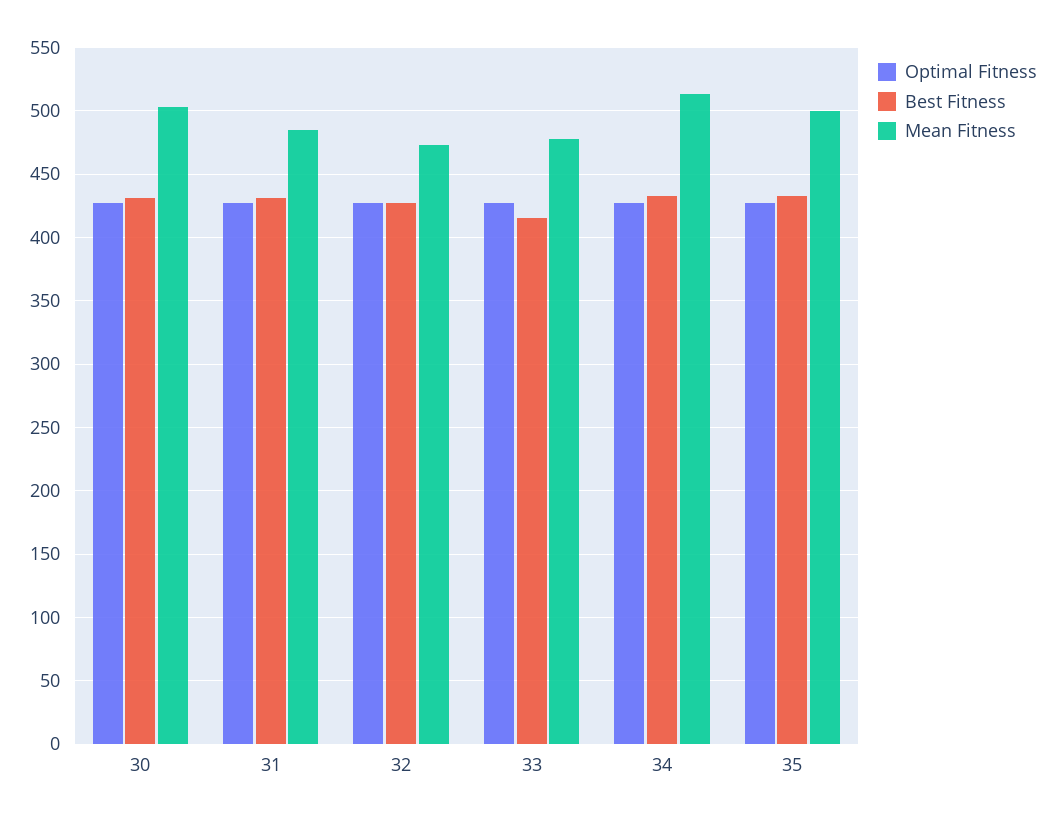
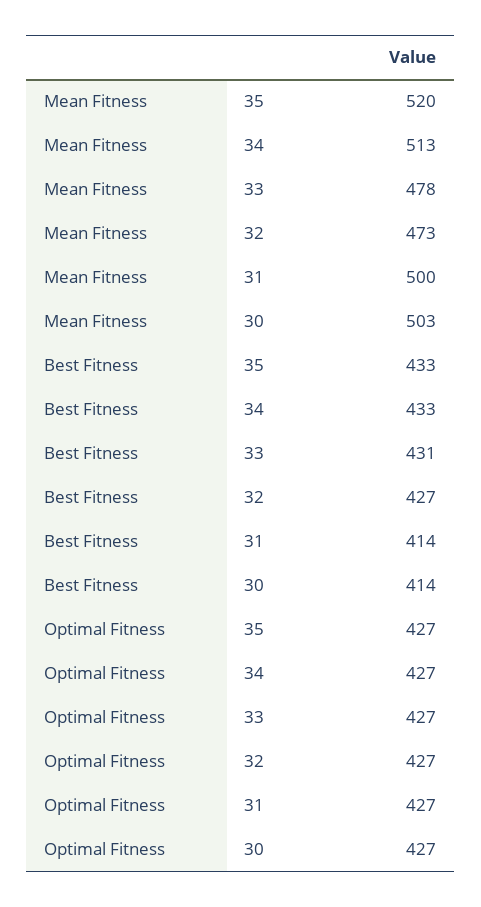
Best Fitness, 30: 430 -> 414
Best Fitness, 31: 430 -> 414
Mean Fitness, 31: 485 -> 500
Best Fitness, 33: 415 -> 431
Mean Fitness, 35: 500 -> 520

